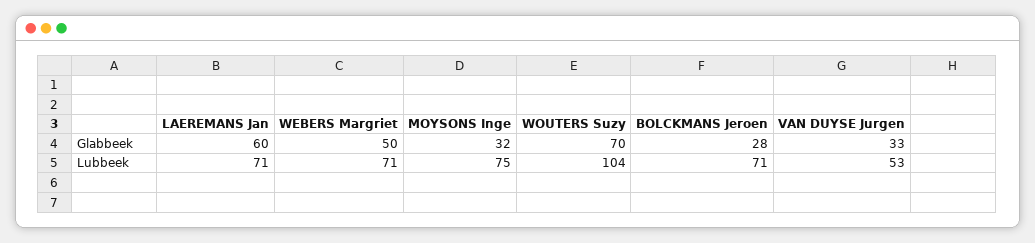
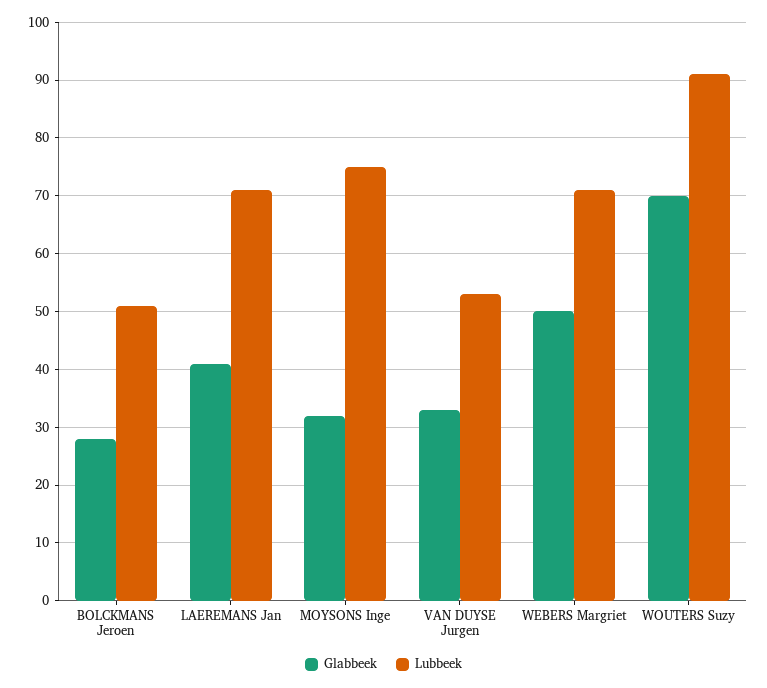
Glabbeek, LAEREMANS Jan: 60 -> 40
Lubbeek, WOUTERS Suzy: 104 -> 90
Lubbeek, BOLCKMANS Jeroen: 71 -> 50

